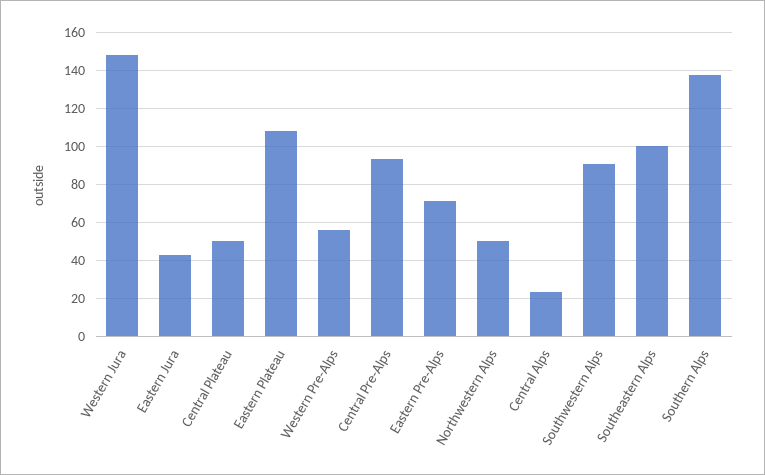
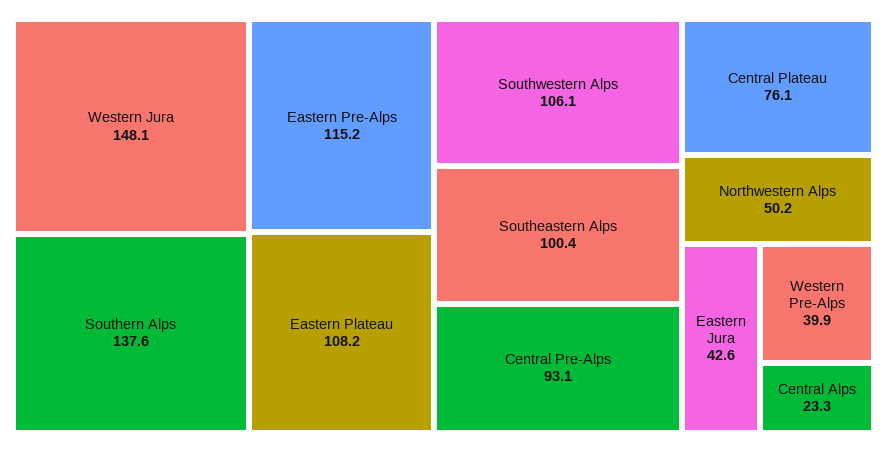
Central Plateau: 50 -> 76.1
Western Pre-Alps: 55 -> 39.9
Eastern Pre-Alps: 70 -> 115.2
Southwestern Alps: 90 -> 106.1

